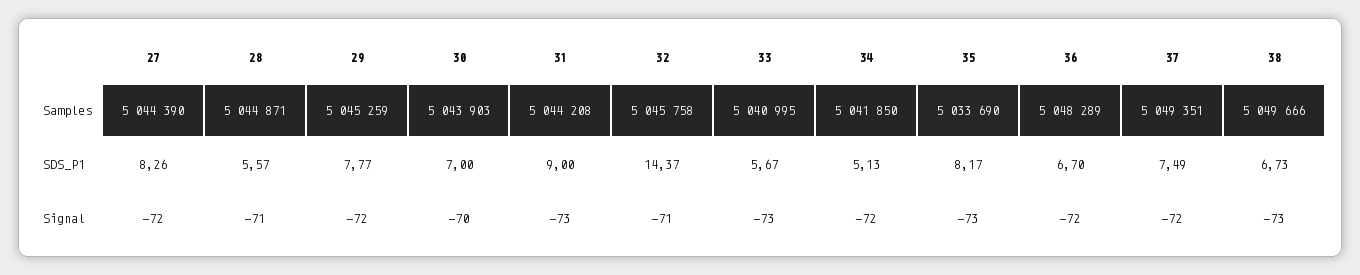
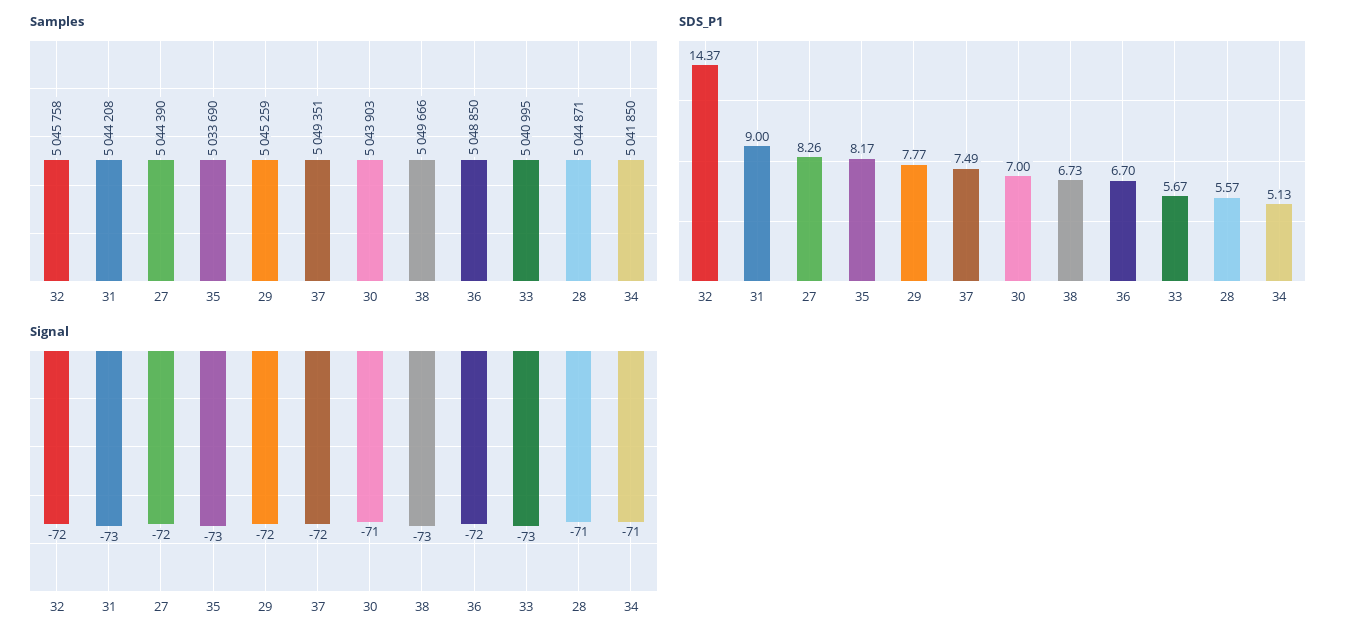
Samples, 36: 5048289 -> 5048850
Signal, 30: -70 -> -71
Signal, 32: -71 -> -72
Signal, 34: -72 -> -71

